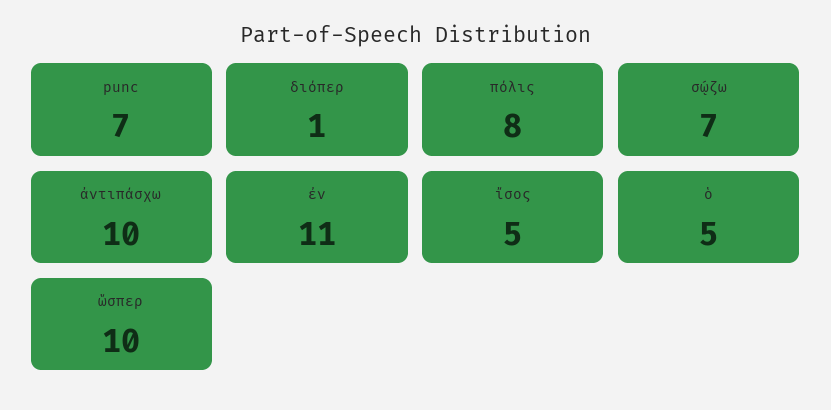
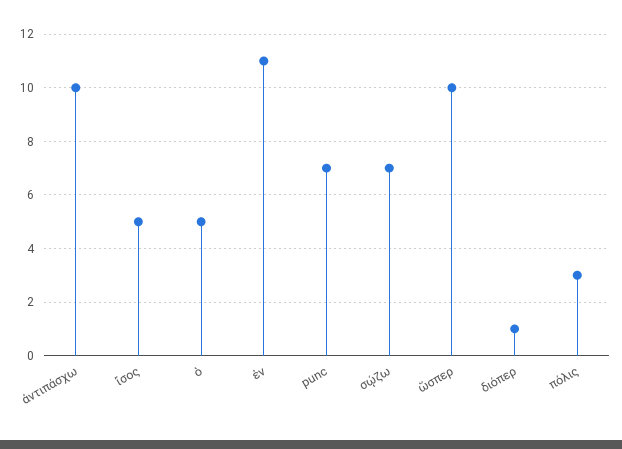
πόλις: 8 -> 3

